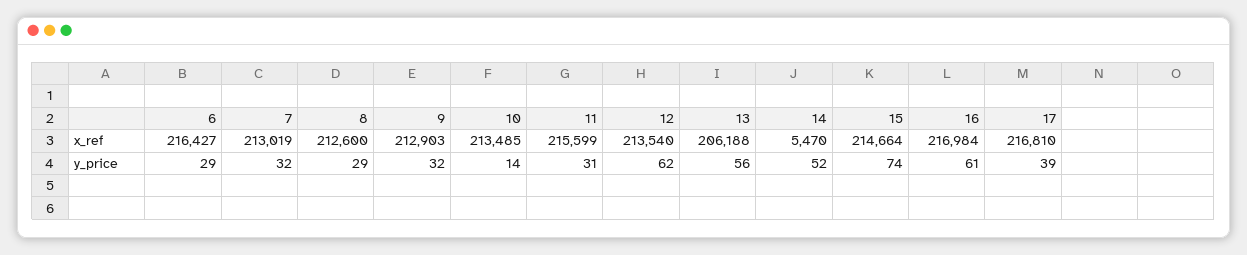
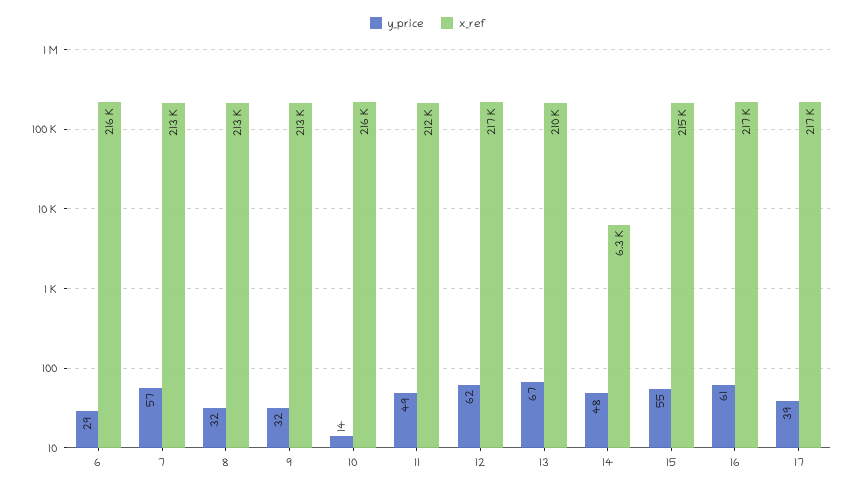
x_ref, 10: 213485 -> 216000
x_ref, 11: 215599 -> 212000
x_ref, 12: 213540 -> 217000
x_ref, 13: 206188 -> 210000
x_ref, 14: 5470 -> 6300
y_price, 7: 32 -> 57
y_price, 8: 29 -> 32
y_price, 11: 31 -> 49
y_price, 13: 56 -> 67
y_price, 14: 52 -> 48
y_price, 15: 74 -> 55

